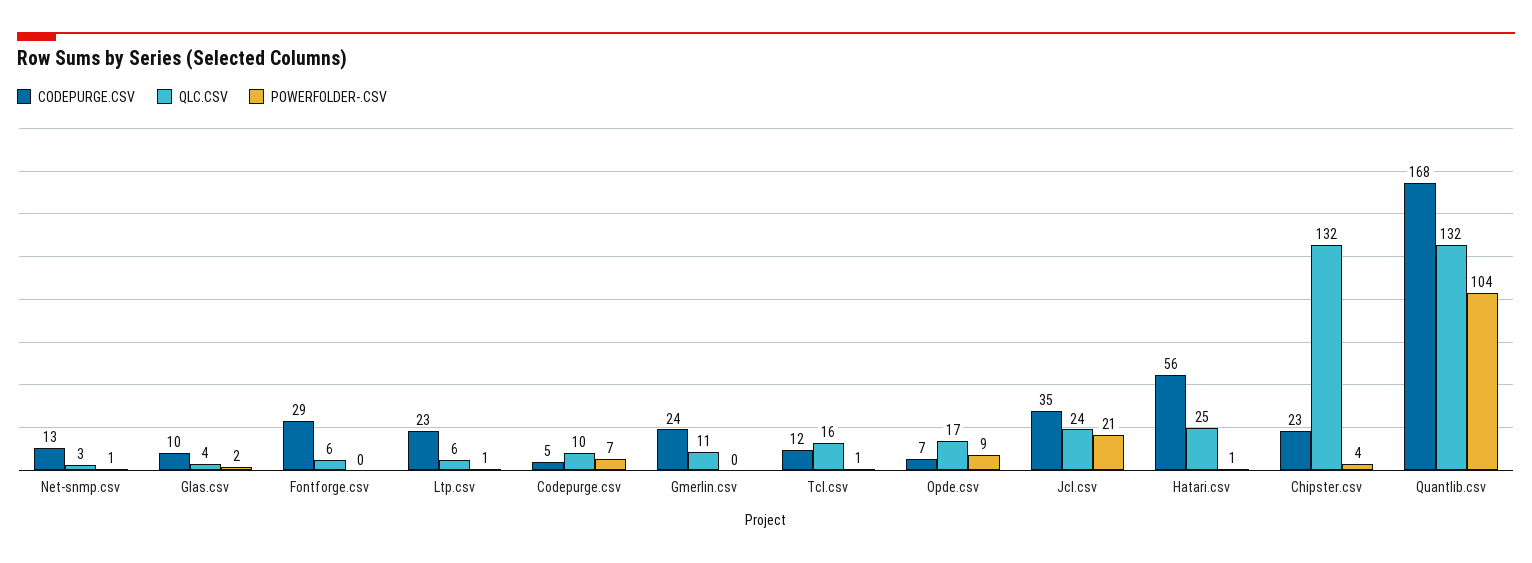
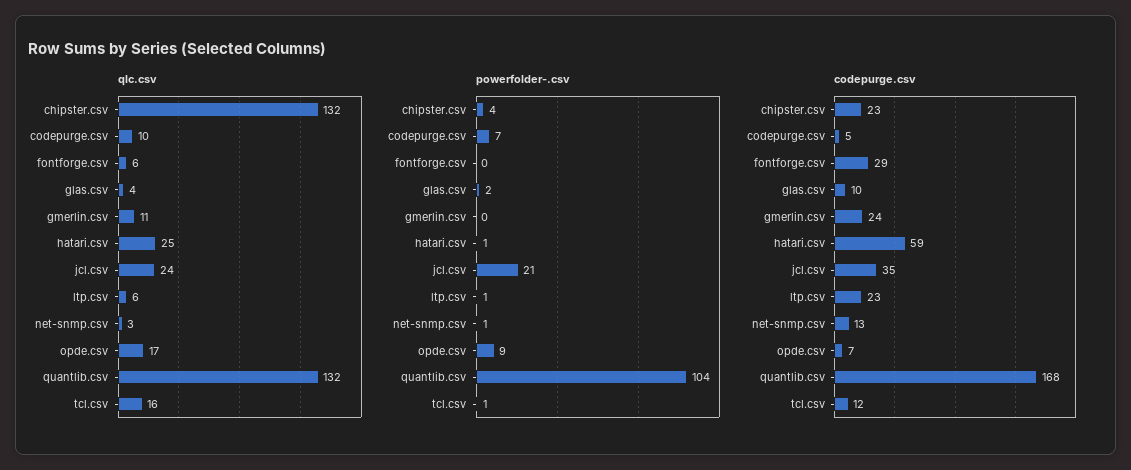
CODEPURGE.CSV, Hatari.csv: 56 -> 59

